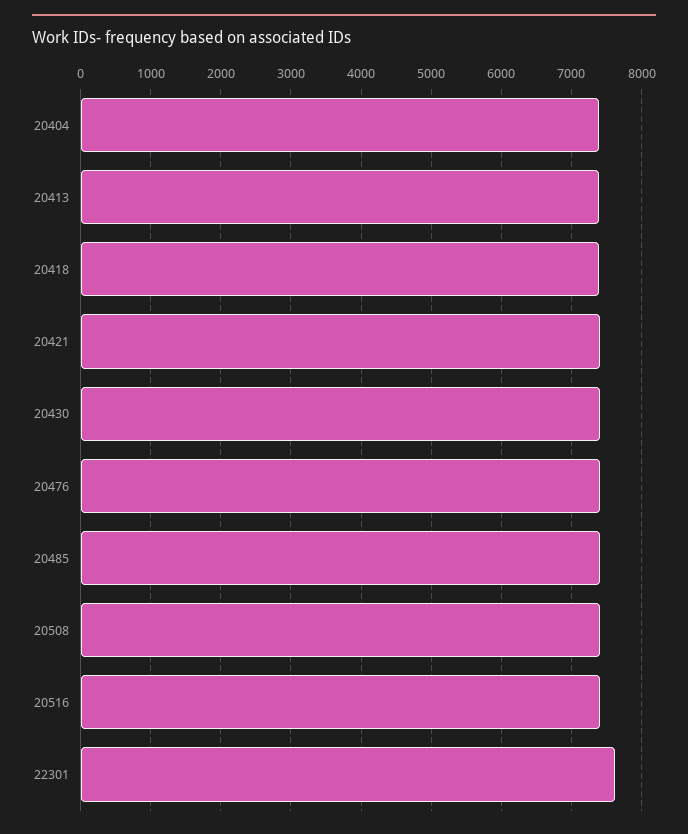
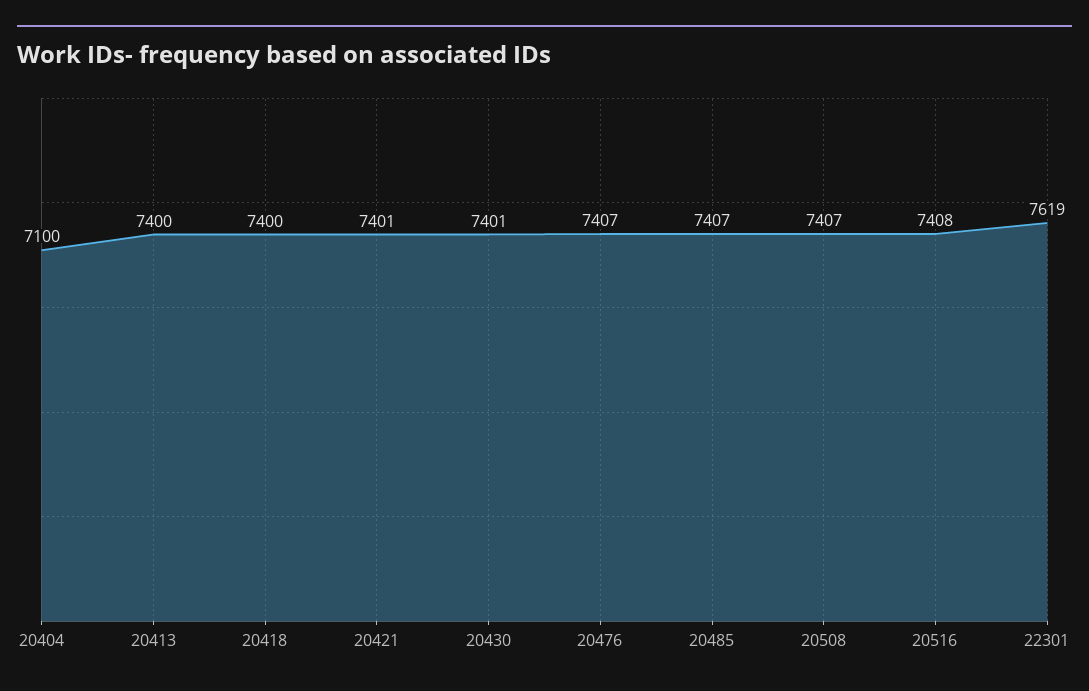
20404: 7400 -> 7100

